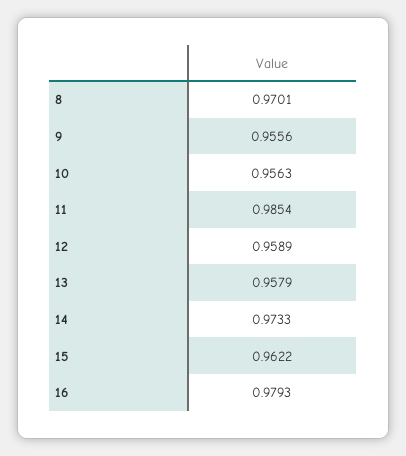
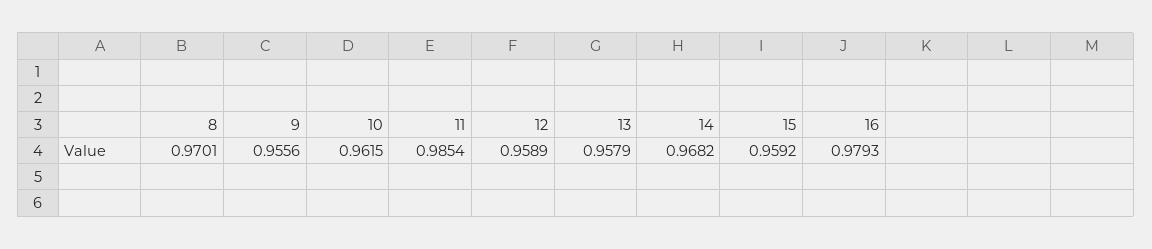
10: 0.9563 -> 0.9615
14: 0.9733 -> 0.9682
15: 0.9622 -> 0.9592

